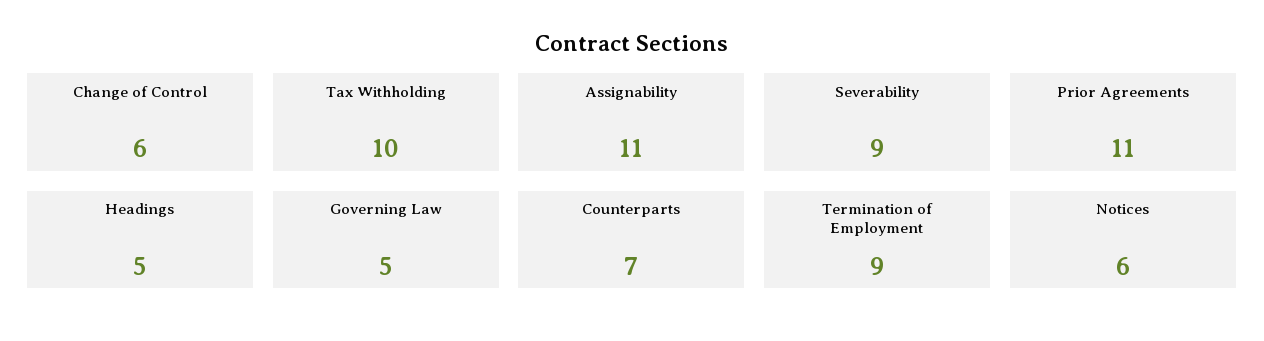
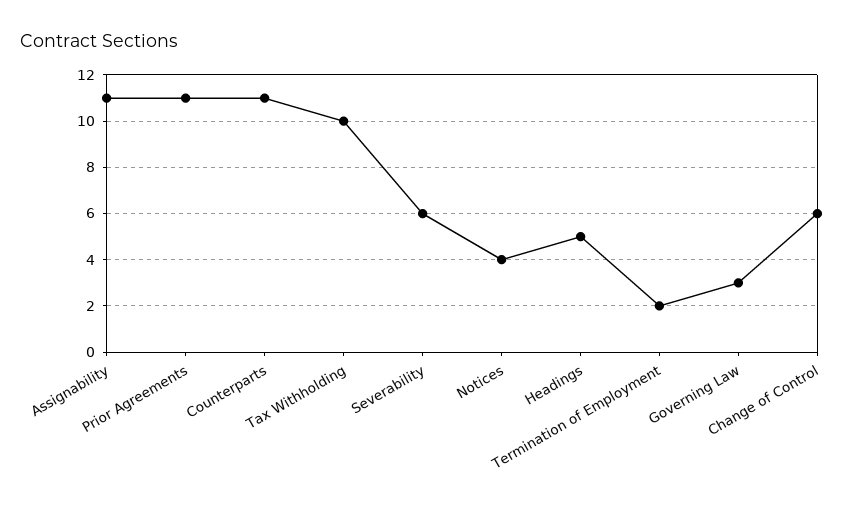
Severability: 9 -> 6
Governing Law: 5 -> 3
Counterparts: 7 -> 11
Termination of Employment: 9 -> 2
Notices: 6 -> 4

